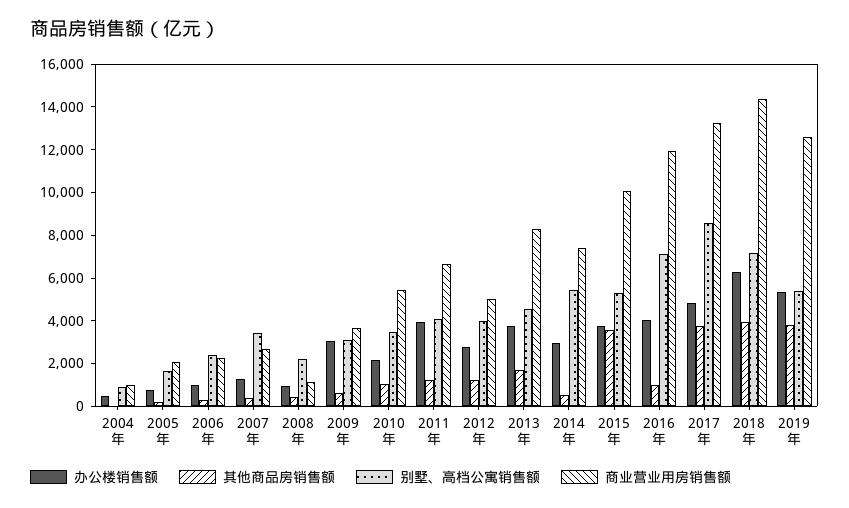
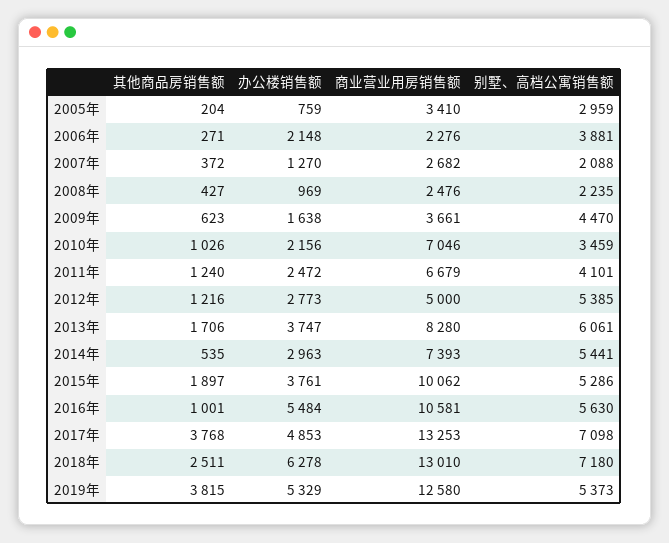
办公楼销售额, 2004年: 500 -> none
其他商品房销售额, 2004年: 0 -> none
别墅、高档公寓销售额, 2004年: 1000 -> none
商业营业用房销售额, 2004年: 1000 -> none
别墅、高档公寓销售额, 2005年: 1500 -> 2959
商业营业用房销售额, 2005年: 2000 -> 3410
办公楼销售额, 2006年: 1000 -> 2148
别墅、高档公寓销售额, 2006年: 2500 -> 3881
别墅、高档公寓销售额, 2007年: 3500 -> 2088
商业营业用房销售额, 2008年: 1000 -> 2476
办公楼销售额, 2009年: 3000 -> 1638
别墅、高档公寓销售额, 2009年: 3000 -> 4470
商业营业用房销售额, 2010年: 5500 -> 7046
办公楼销售额, 2011年: 4000 -> 2472
别墅、高档公寓销售额, 2012年: 4000 -> 5385
别墅、高档公寓销售额, 2013年: 4500 -> 6061
其他商品房销售额, 2015年: 3500 -> 1897
办公楼销售额, 2016年: 4000 -> 5484
别墅、高档公寓销售额, 2016年: 7000 -> 5630
商业营业用房销售额, 2016年: 12000 -> 10581
别墅、高档公寓销售额, 2017年: 8500 -> 7098
其他商品房销售额, 2018年: 4000 -> 2511
商业营业用房销售额, 2018年: 14500 -> 13010

